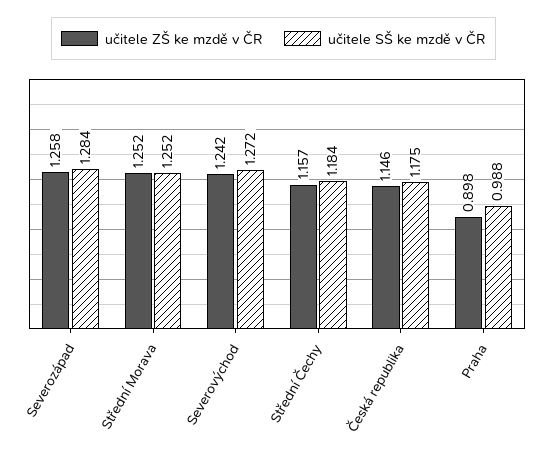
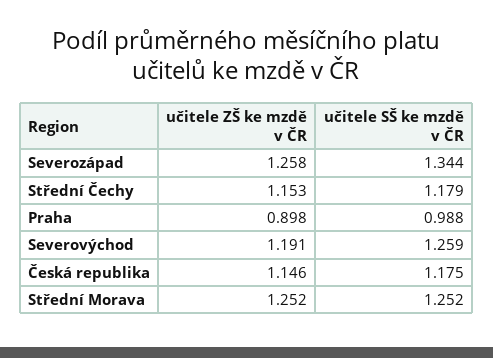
učitele SŠ ke mzdě v ČR, Severozápad: 1.284 -> 1.344
učitele ZŠ ke mzdě v ČR, Severovýchod: 1.242 -> 1.191
učitele SŠ ke mzdě v ČR, Severovýchod: 1.272 -> 1.259
učitele ZŠ ke mzdě v ČR, Střední Čechy: 1.157 -> 1.153
učitele SŠ ke mzdě v ČR, Střední Čechy: 1.184 -> 1.179

